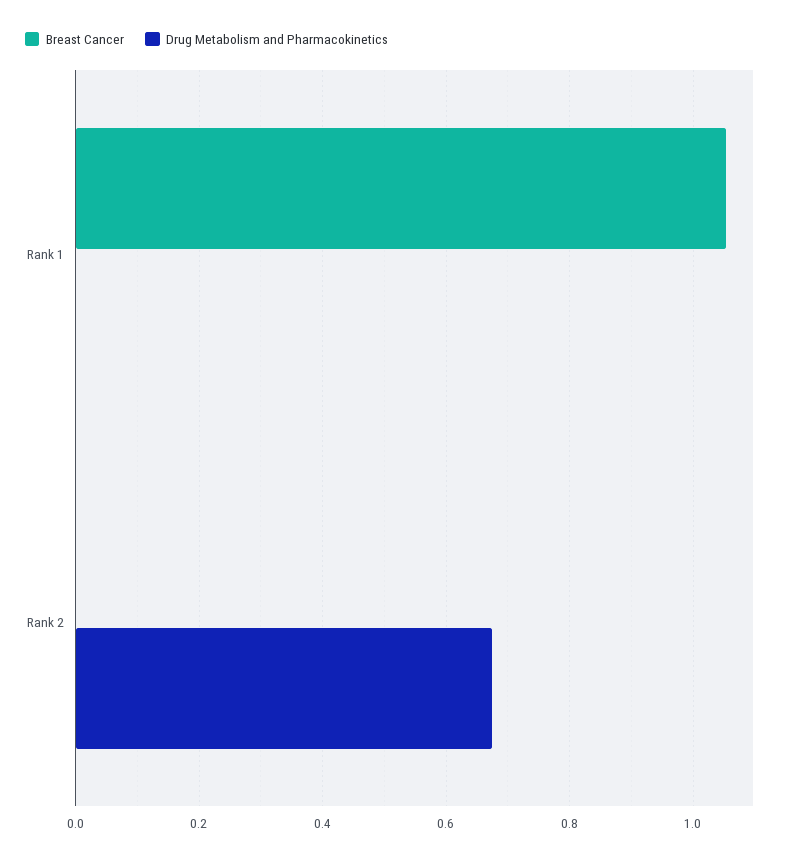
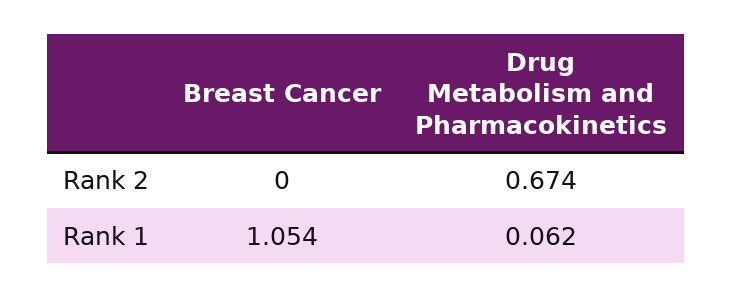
Drug Metabolism and Pharmacokinetics, Rank 1: 0 -> 0.062

